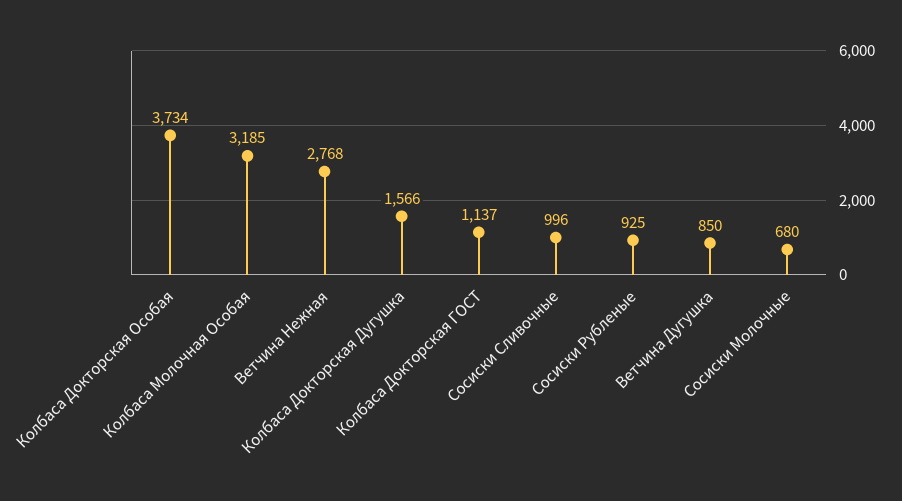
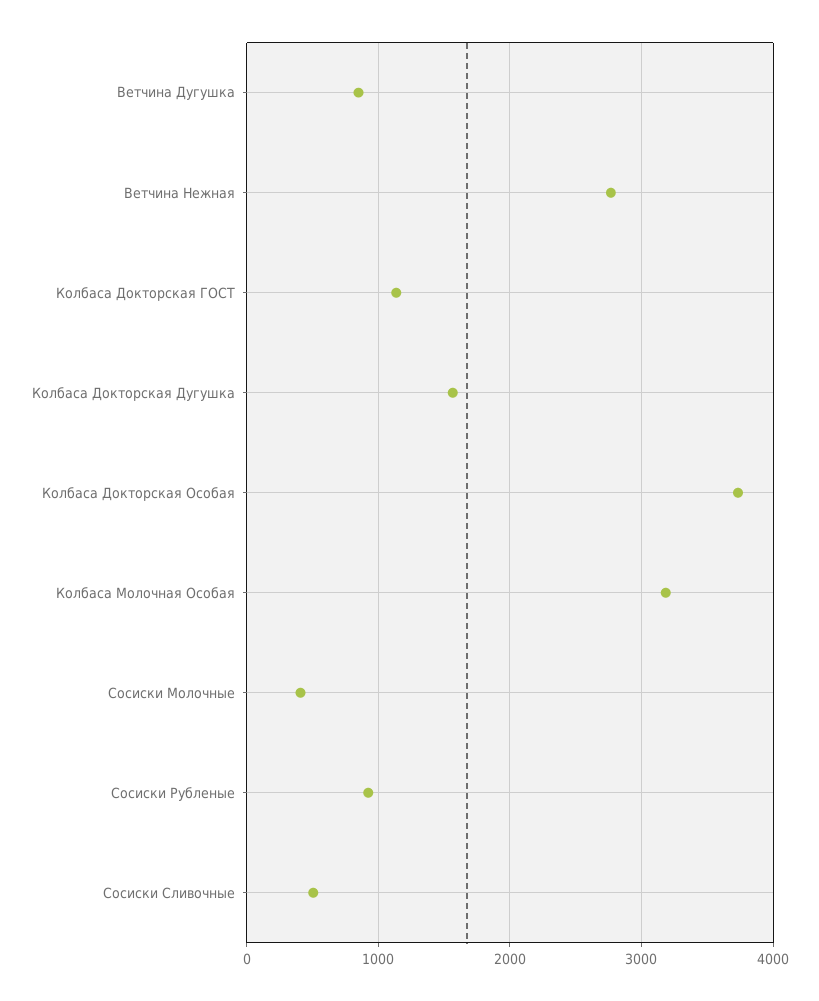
Сосиски Сливочные: 996 -> 500
Сосиски Молочные: 680 -> 400

